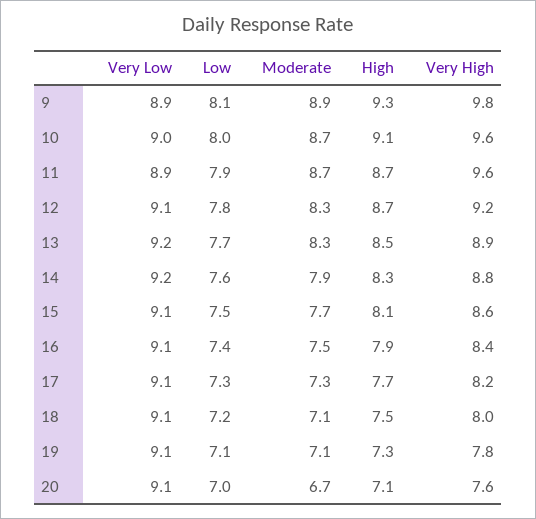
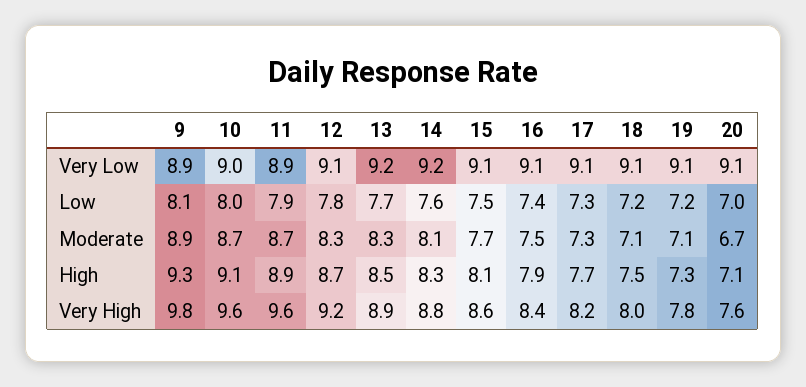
High, 11: 8.7 -> 8.9
Moderate, 14: 7.9 -> 8.1
Low, 19: 7.1 -> 7.2

